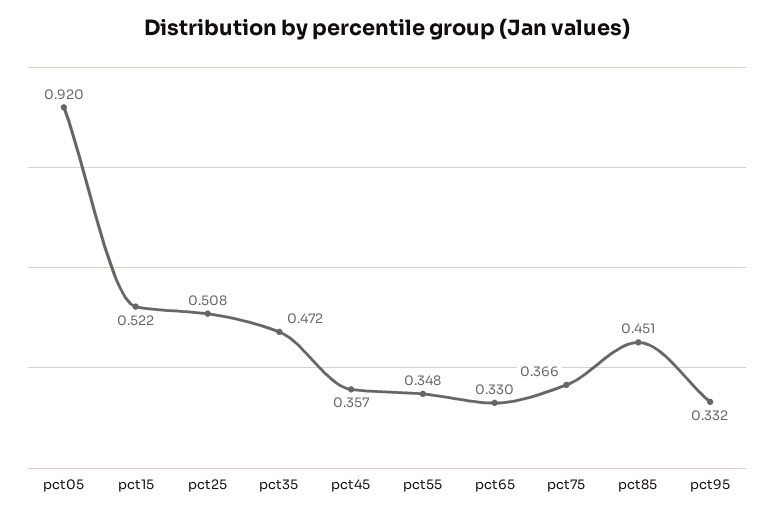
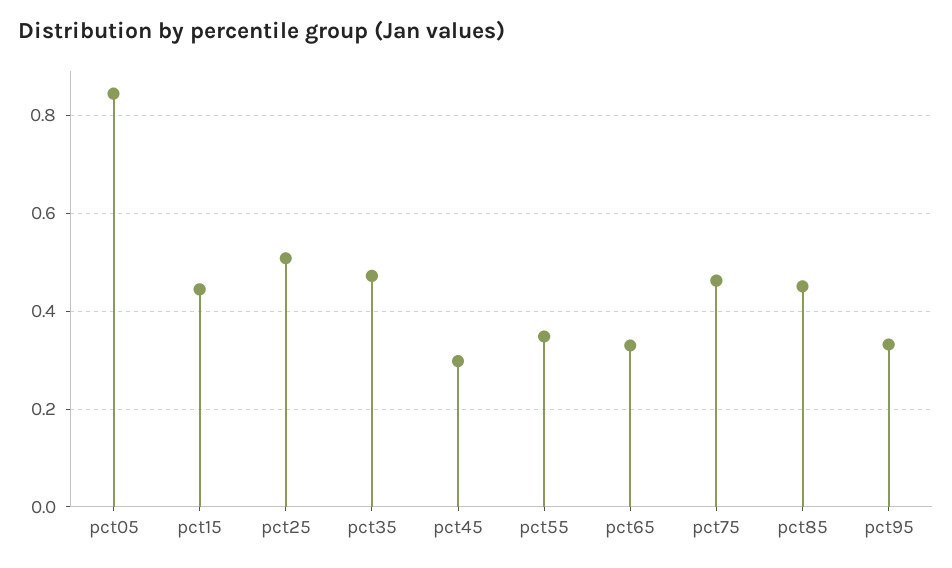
pct05: 0.92 -> 0.84
pct15: 0.522 -> 0.44
pct45: 0.357 -> 0.3
pct75: 0.366 -> 0.46

